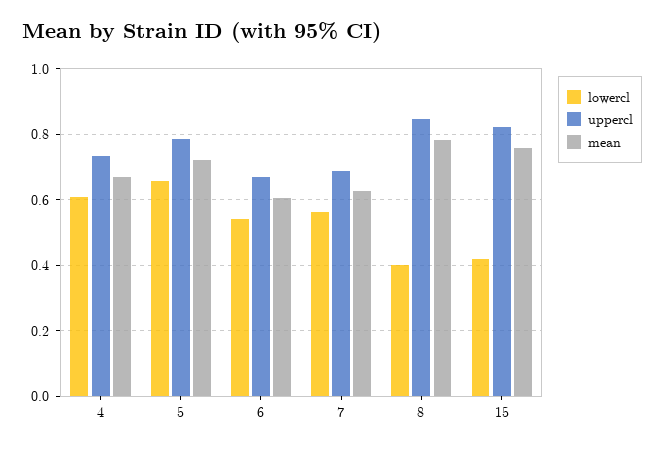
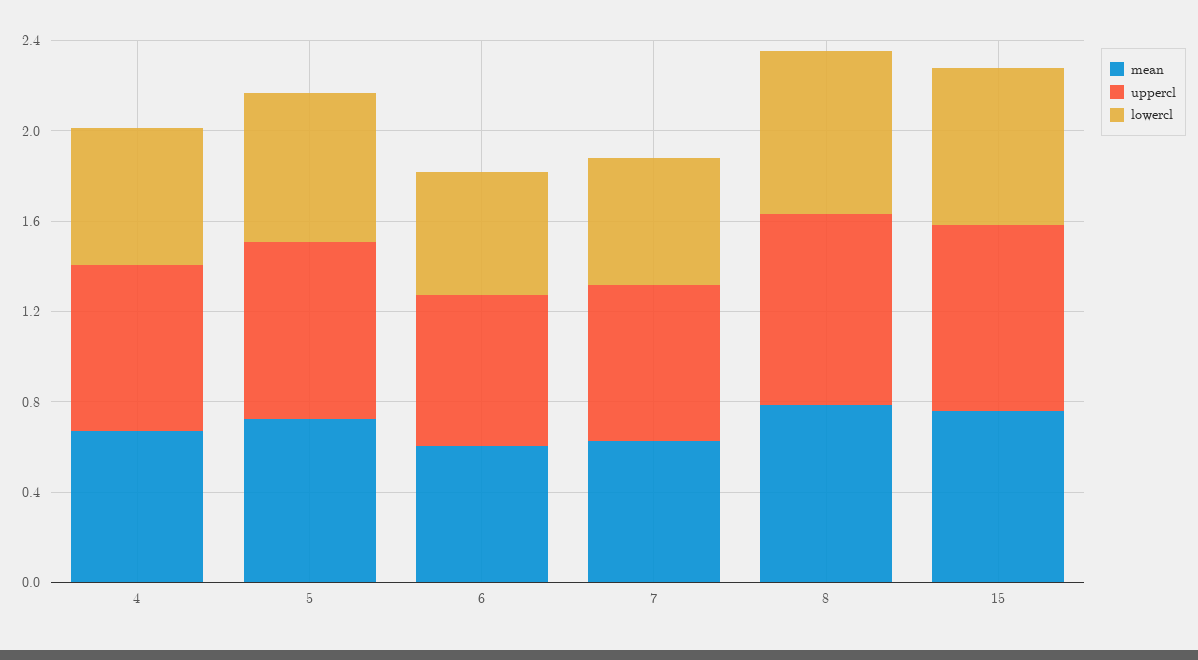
lowercl, 8: 0.4 -> 0.7
lowercl, 15: 0.42 -> 0.7

